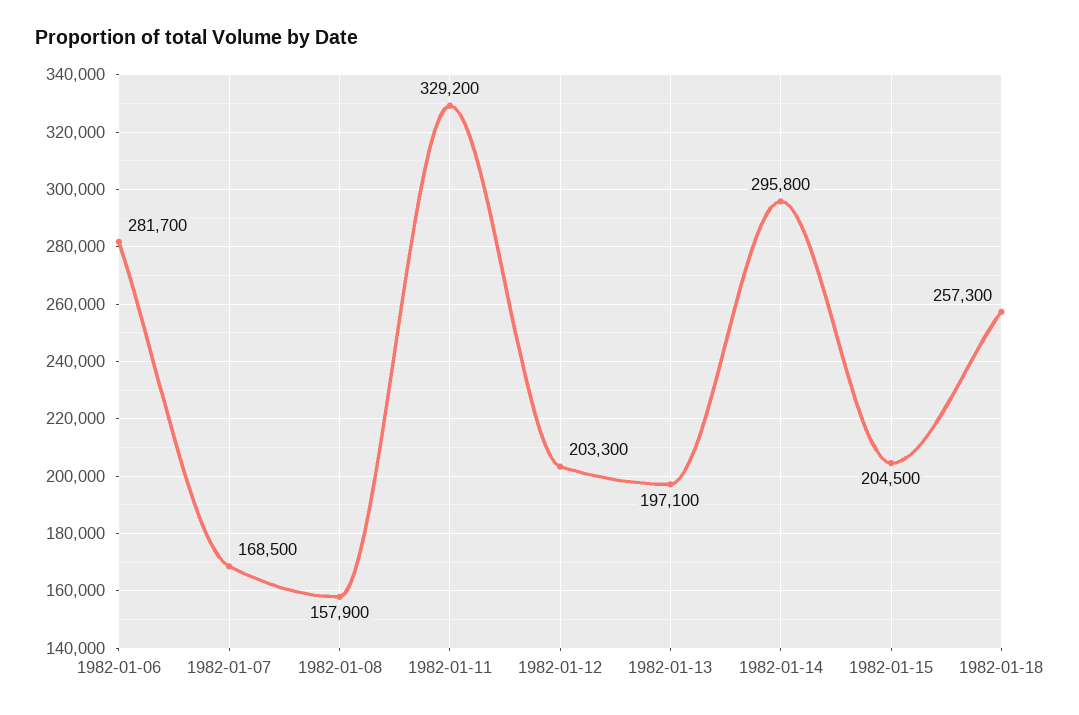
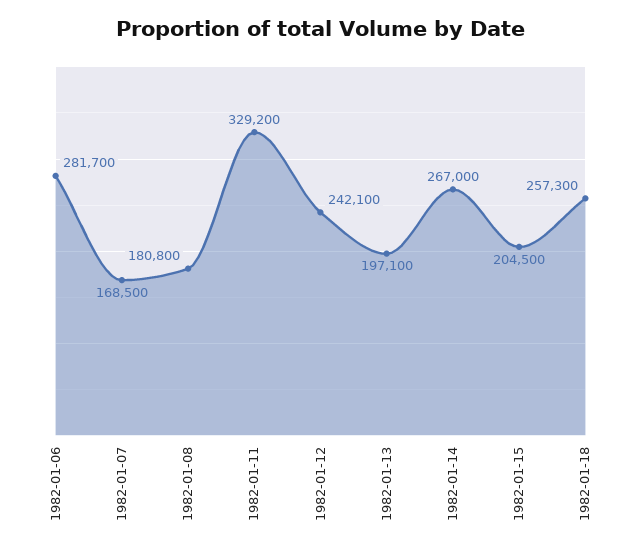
1982-01-08: 157900 -> 180800
1982-01-12: 203300 -> 242100
1982-01-14: 295800 -> 267000

